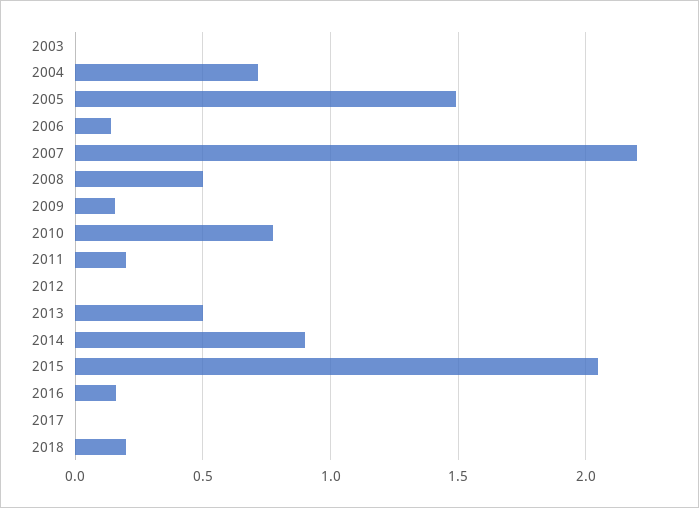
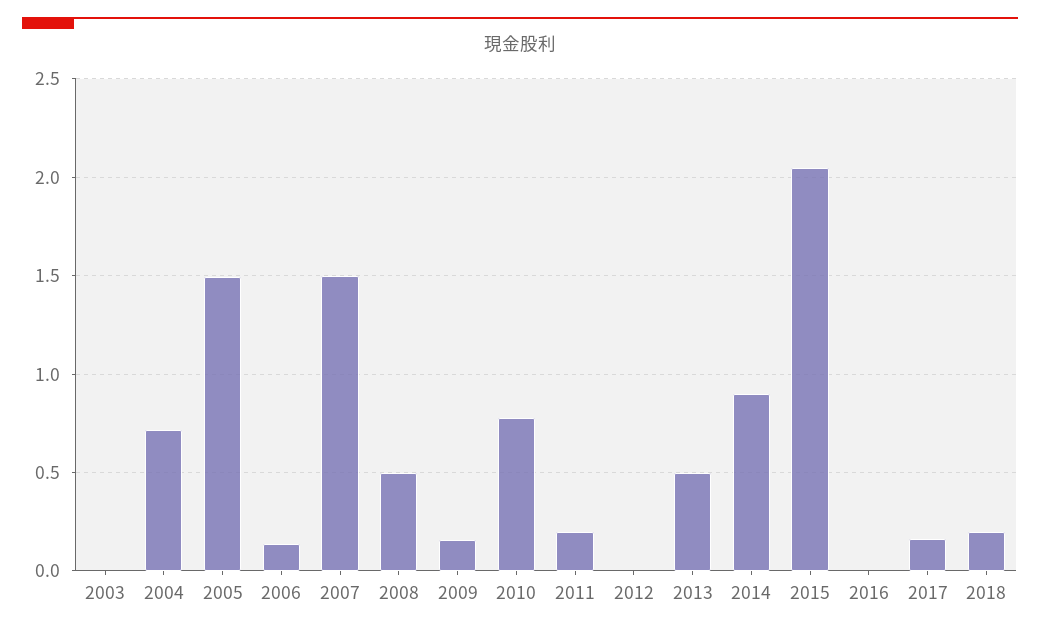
2007: 2.2 -> 1.5
2016: 0.15 -> 0
2017: 0 -> 0.15

